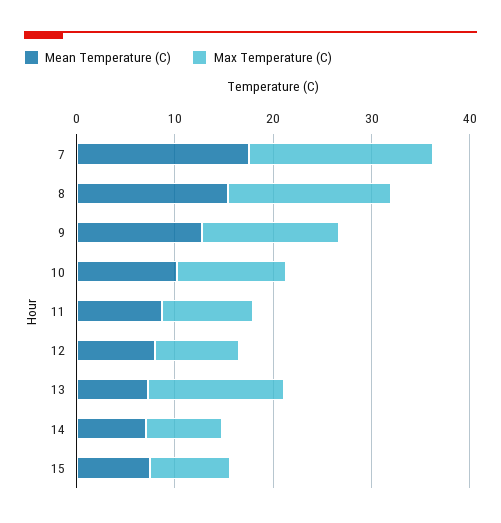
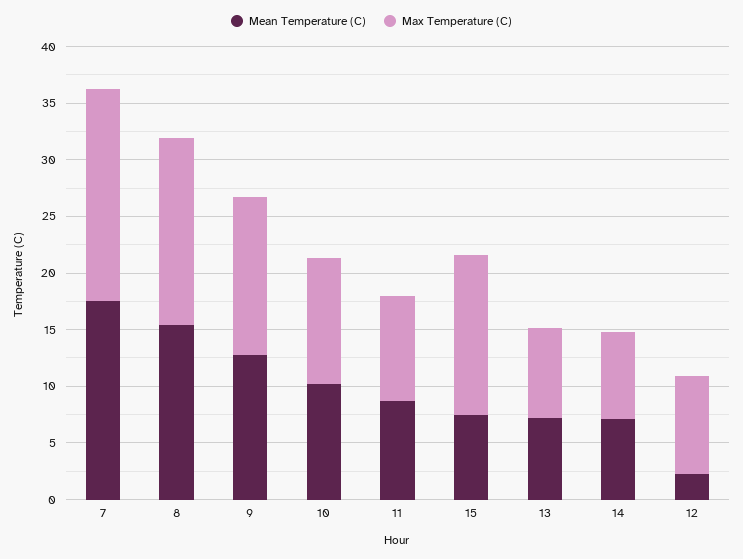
Mean Temperature (C), 12: 8 -> 2
Max Temperature (C), 13: 14 -> 8
Max Temperature (C), 15: 8 -> 14

